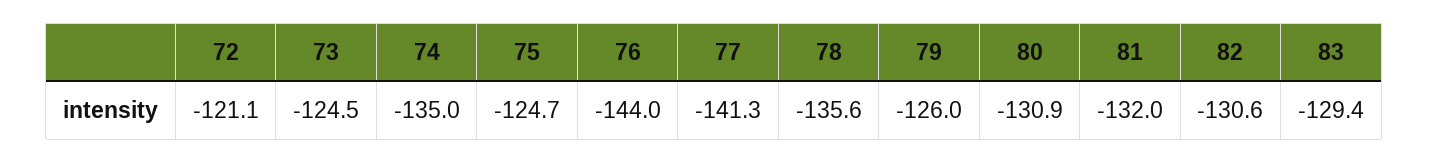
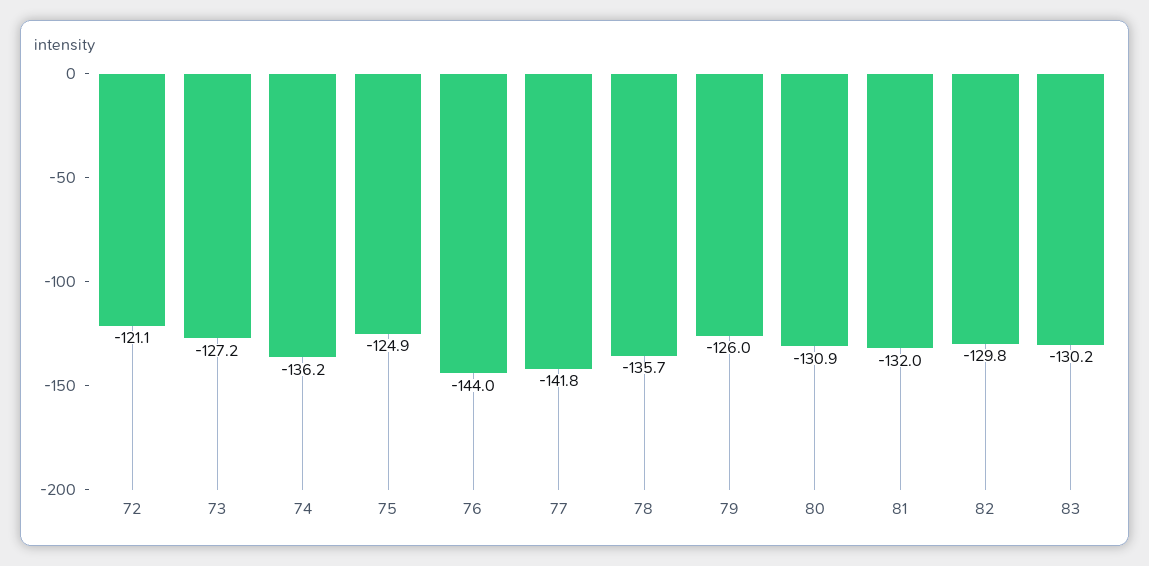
73: -124.5 -> -127.2
74: -135 -> -136.2
75: -124.7 -> -124.9
77: -141.3 -> -141.8
78: -135.6 -> -135.7
82: -130.6 -> -129.8
83: -129.4 -> -130.2

